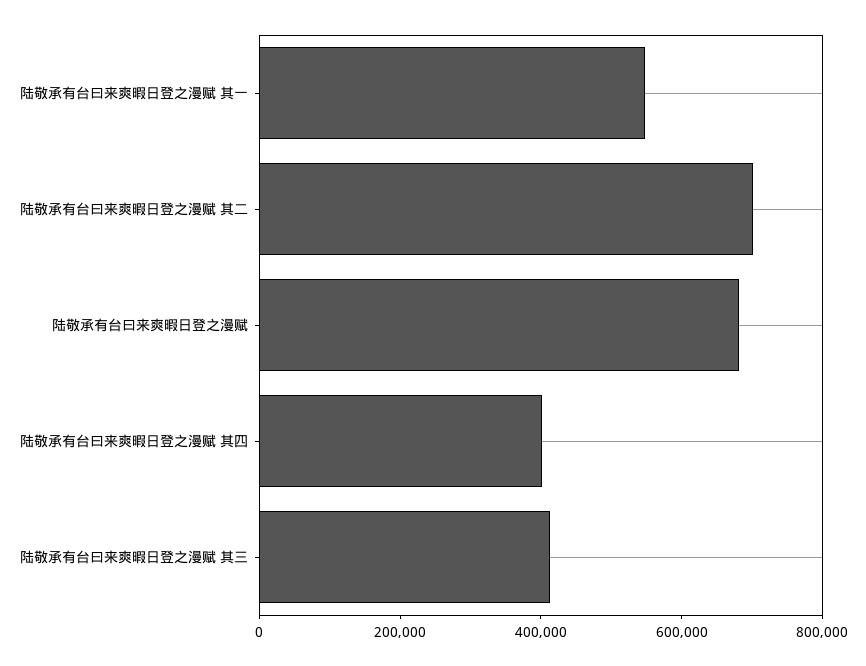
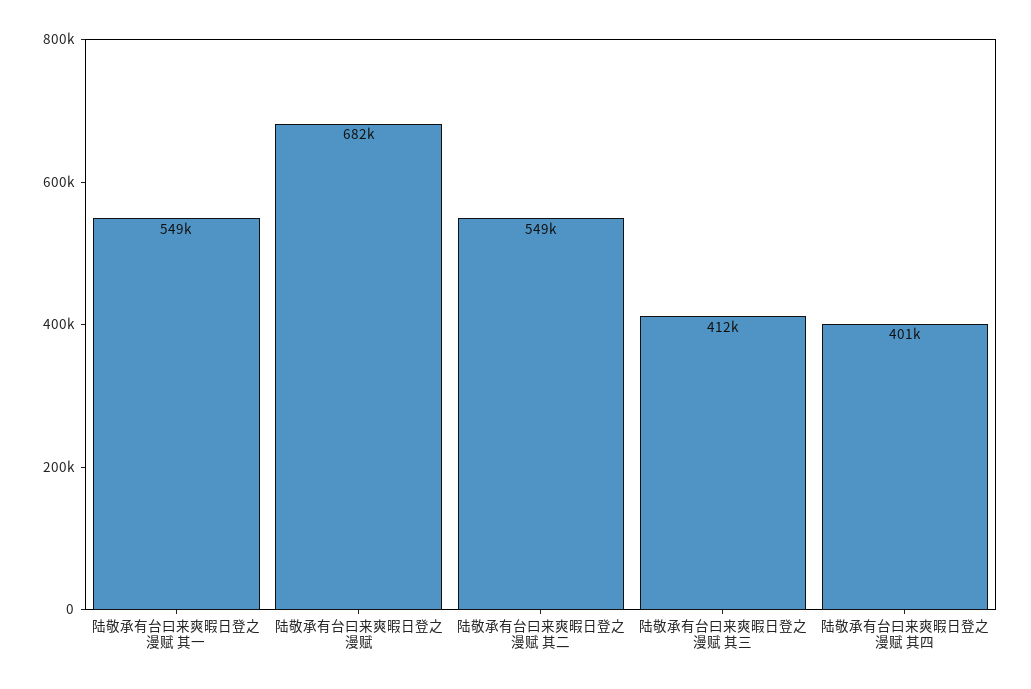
陆敬承有台曰来爽暇日登之漫赋 其二: 700000 -> 549000

